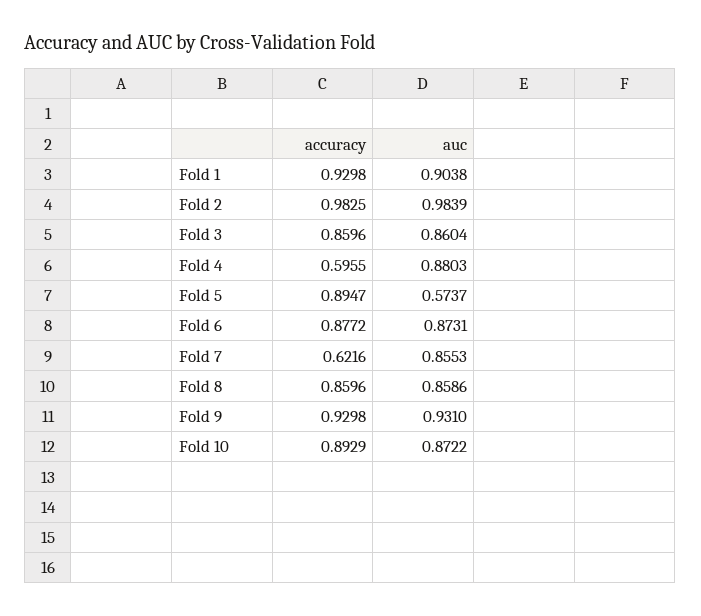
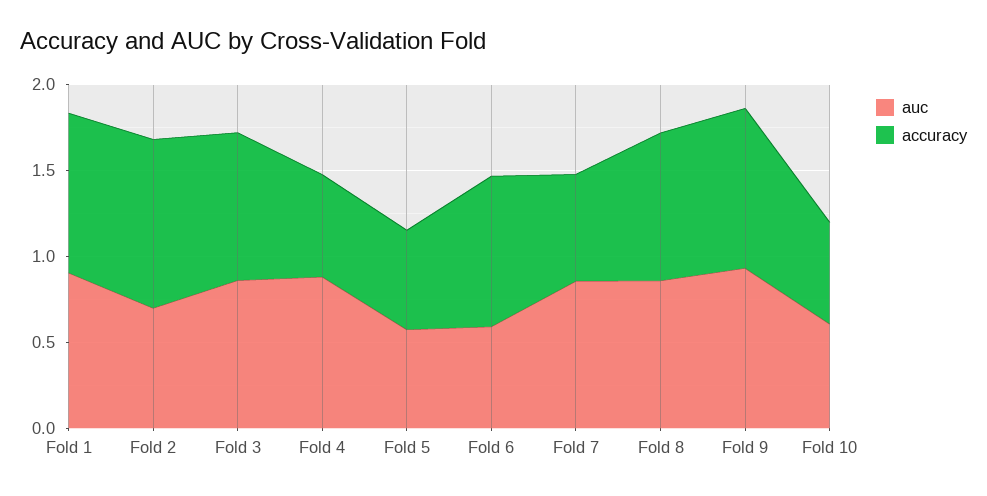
auc, Fold 2: 0.9839 -> 0.7
accuracy, Fold 5: 0.8947 -> 0.6
auc, Fold 6: 0.8731 -> 0.6
accuracy, Fold 10: 0.8929 -> 0.6
auc, Fold 10: 0.8722 -> 0.6

